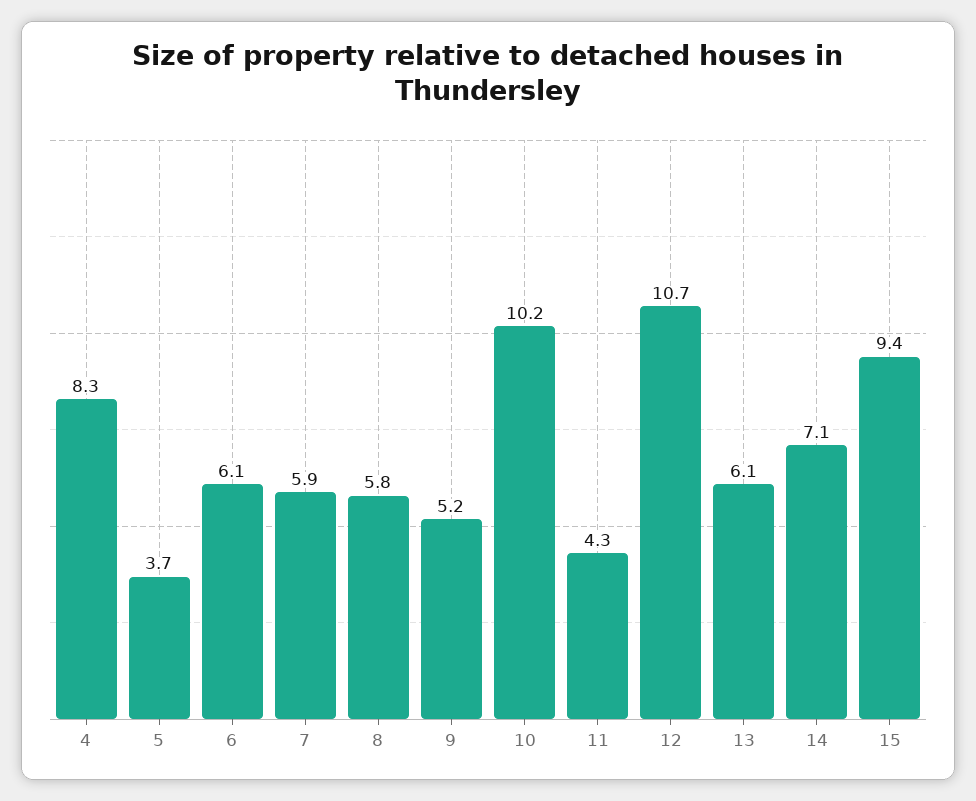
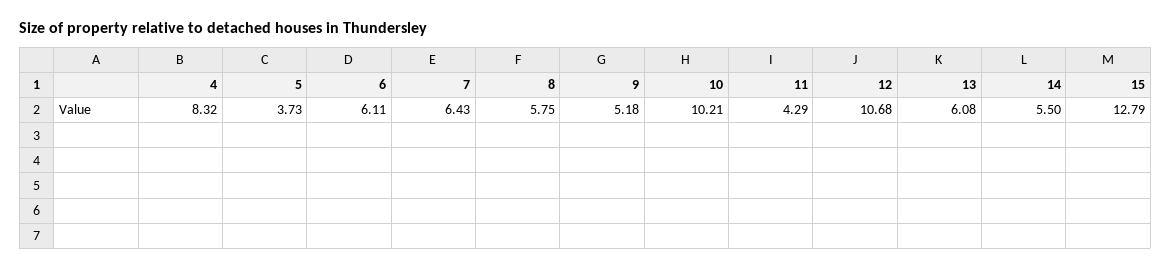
7: 5.9 -> 6.43
14: 7.1 -> 5.5
15: 9.4 -> 12.79

